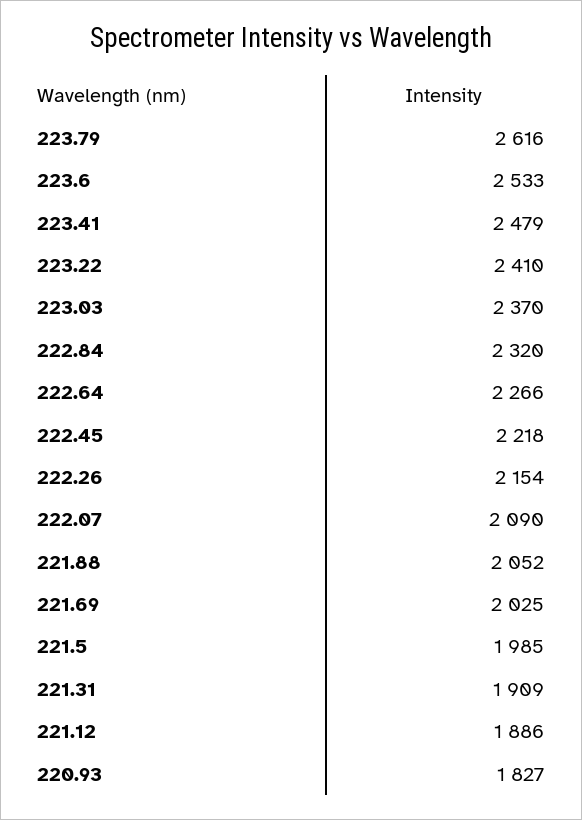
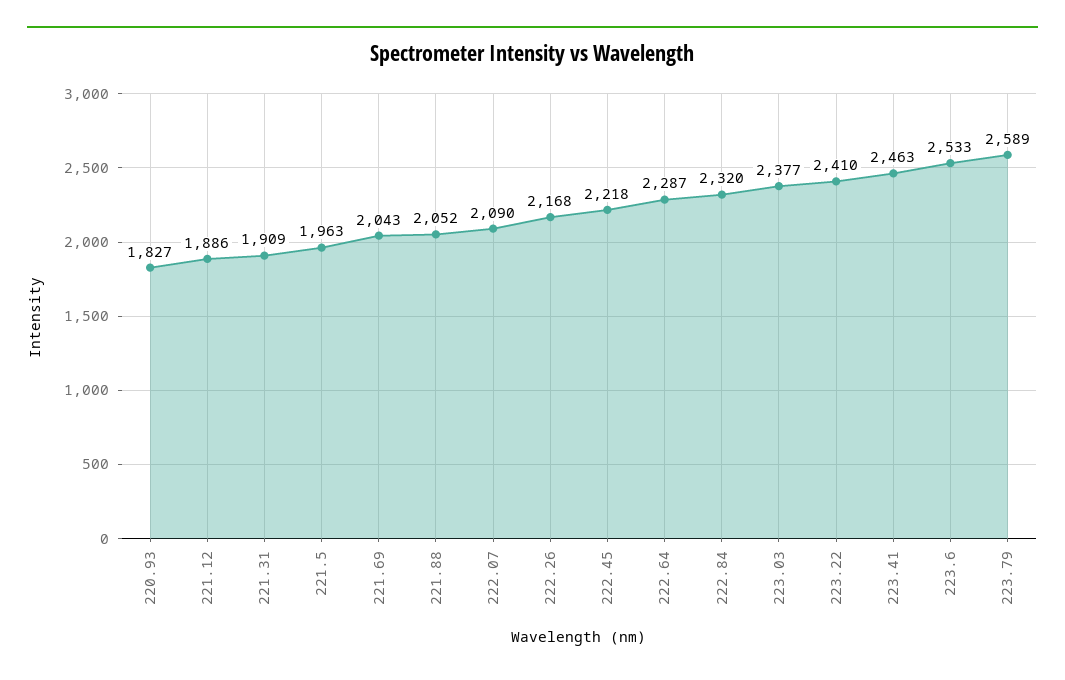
223.79: 2616 -> 2589
223.41: 2479 -> 2463
223.03: 2370 -> 2377
222.64: 2266 -> 2287
222.26: 2154 -> 2168
221.69: 2025 -> 2043
221.5: 1985 -> 1963

